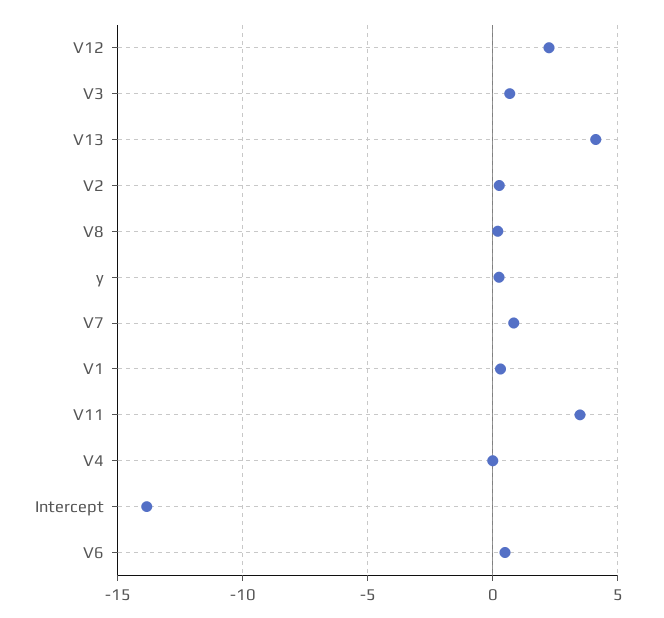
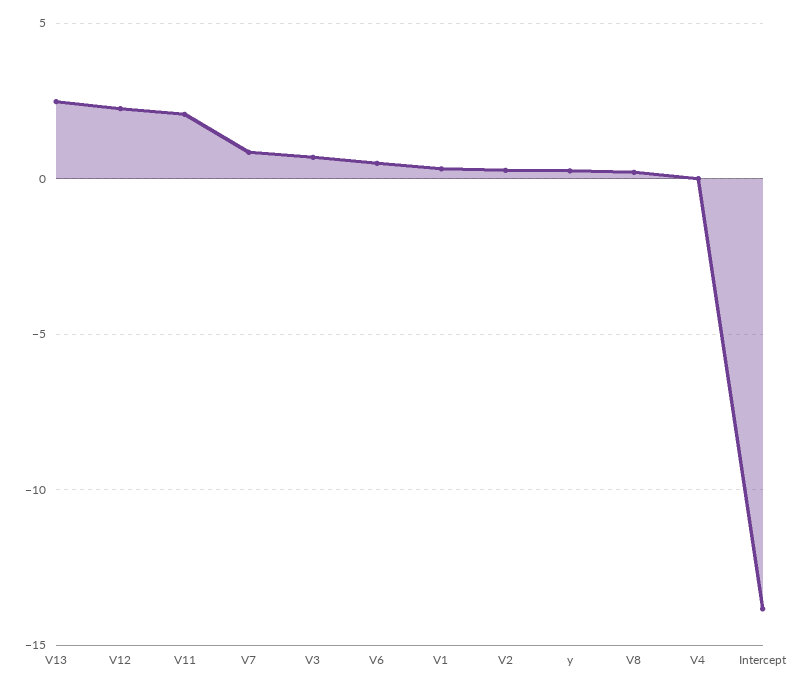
V13: 4 -> 2.5
V11: 3.5 -> 2

